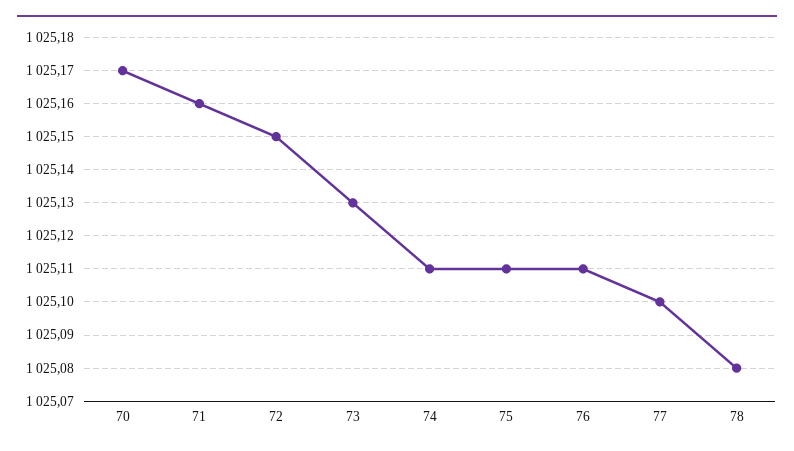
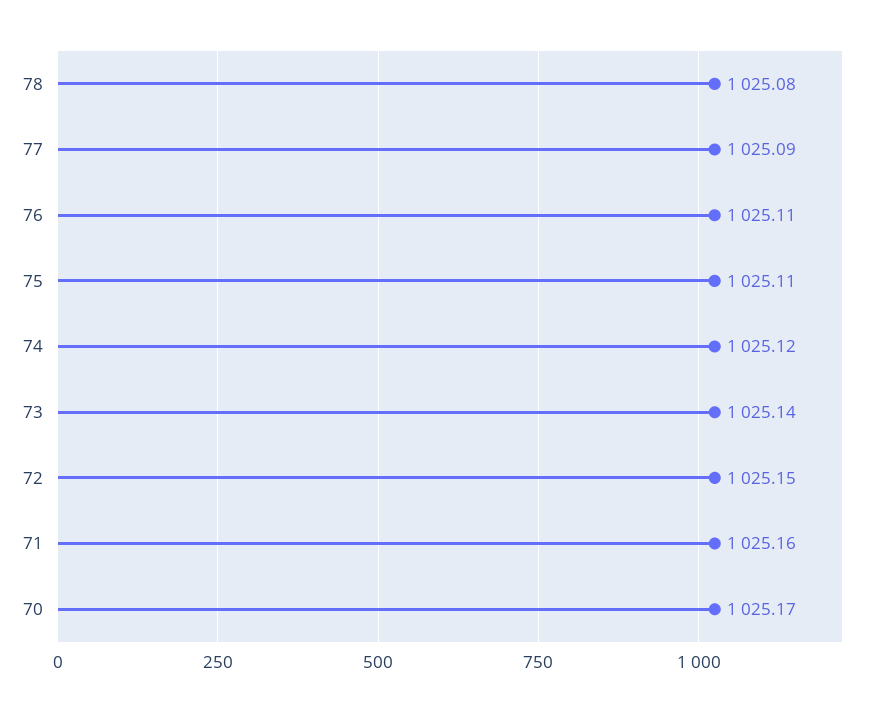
73: 1025.13 -> 1025.14
74: 1025.11 -> 1025.12
77: 1025.1 -> 1025.09

